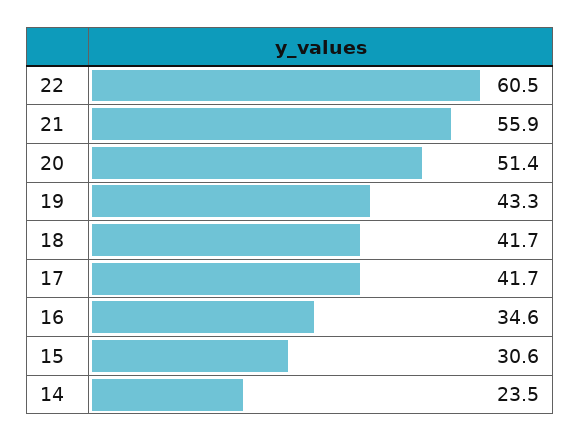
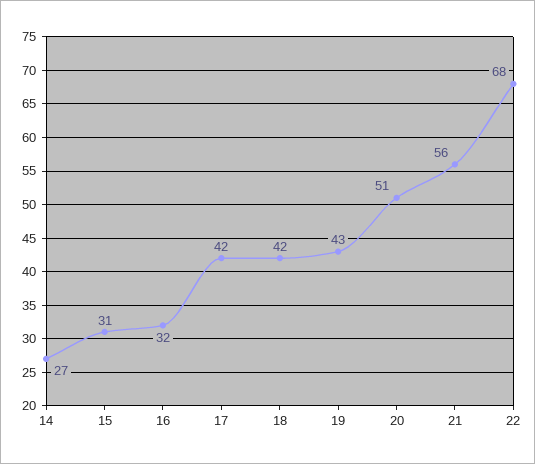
22: 60.5 -> 68
16: 34.6 -> 32
14: 23.5 -> 27

